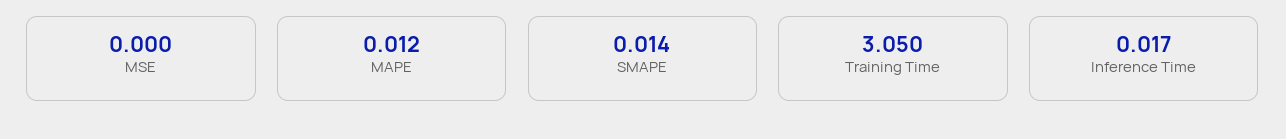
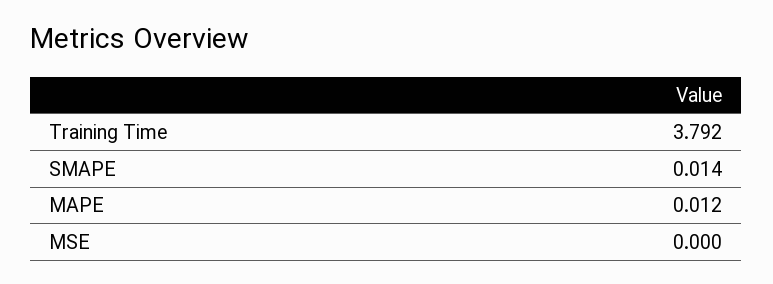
Training Time: 3.05 -> 3.792
Inference Time: 0.017 -> none

